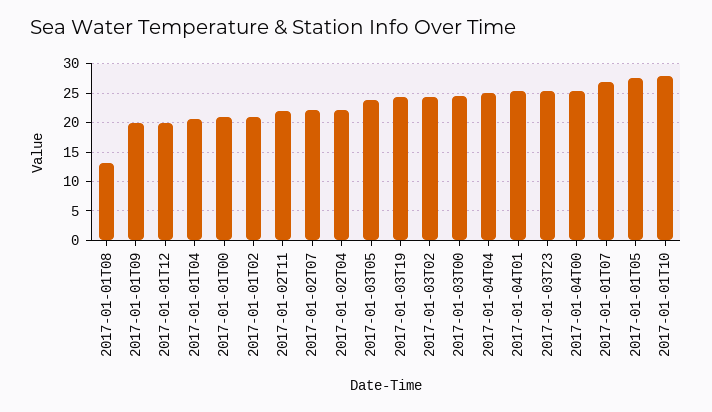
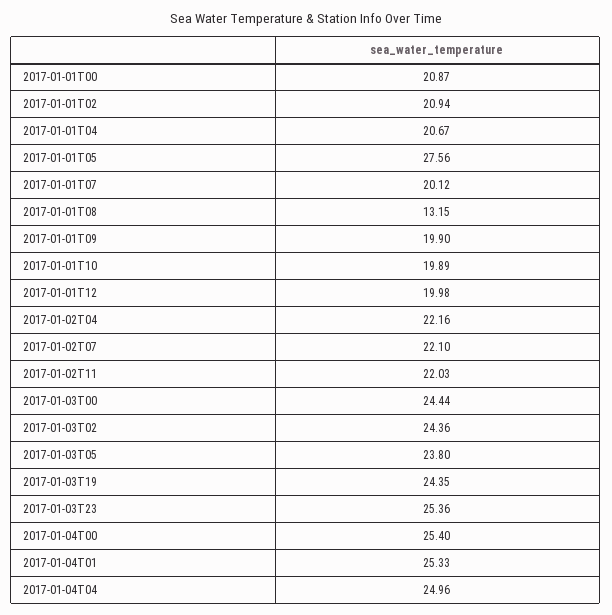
2017-01-01T07: 27.5 -> 20.12
2017-01-01T10: 27.5 -> 19.89

